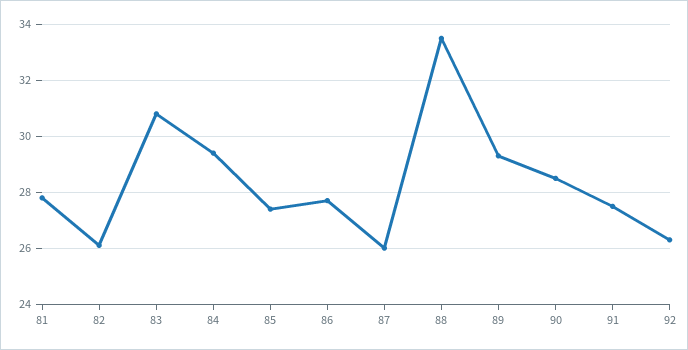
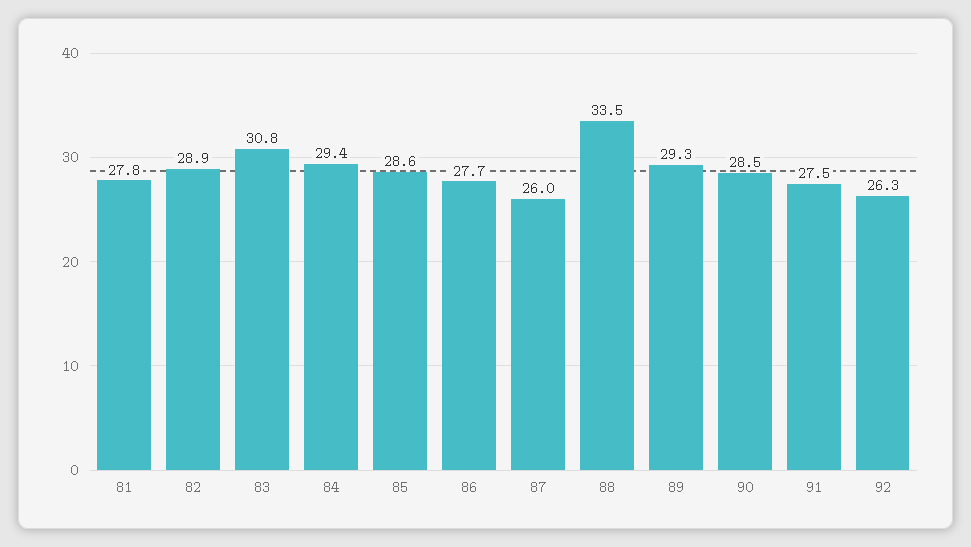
82: 26 -> 28.9
85: 27.5 -> 28.6

